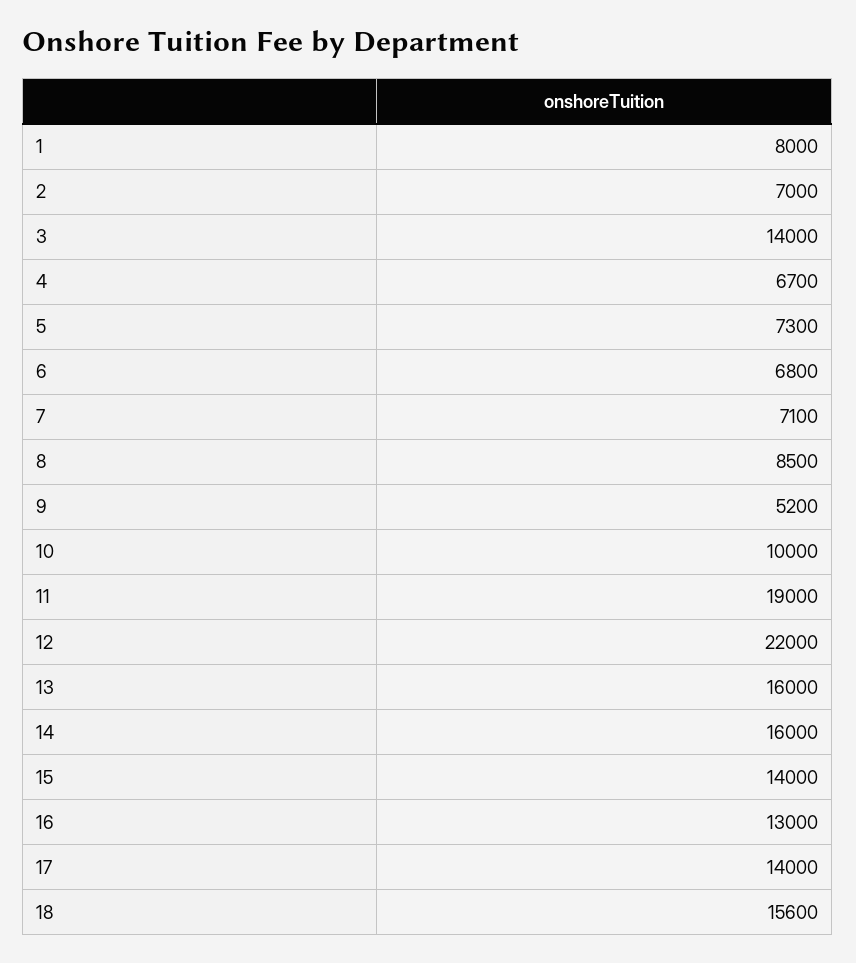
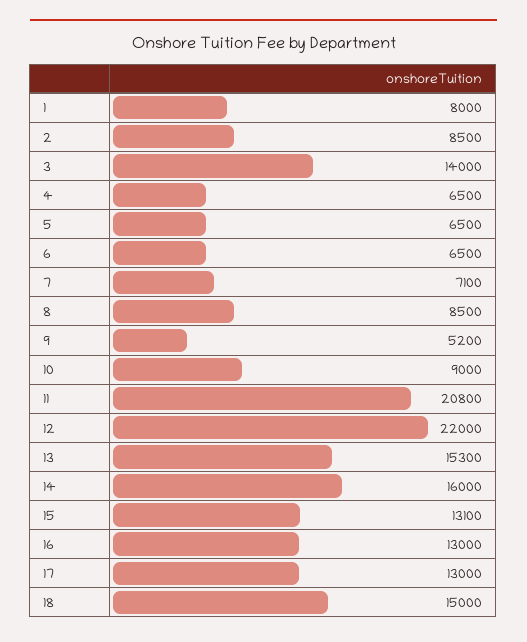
2: 7000 -> 8500
4: 6700 -> 6500
5: 7300 -> 6500
6: 6800 -> 6500
10: 10000 -> 9000
11: 19000 -> 20800
13: 16000 -> 15300
15: 14000 -> 13100
17: 14000 -> 13000
18: 15600 -> 15000

